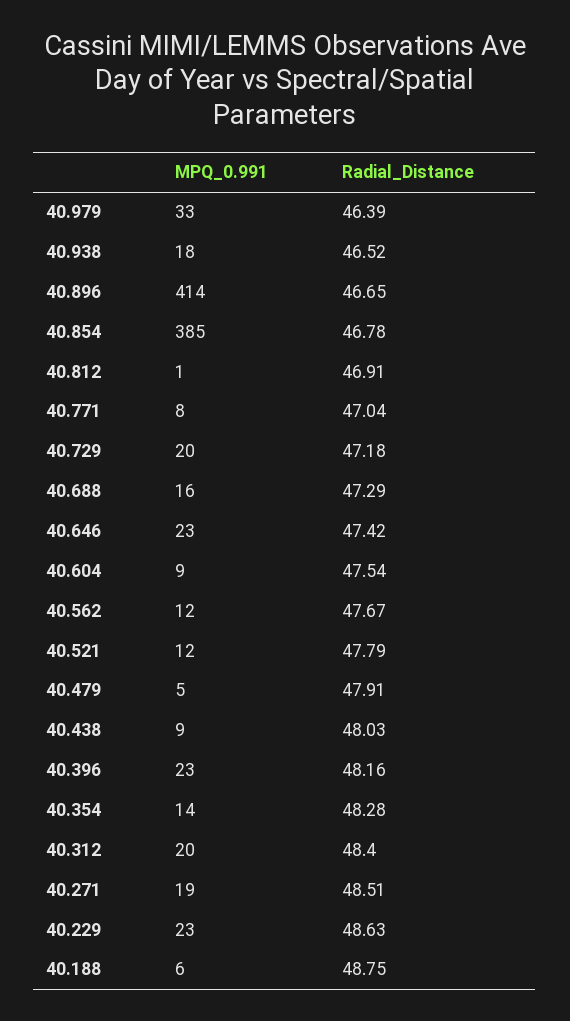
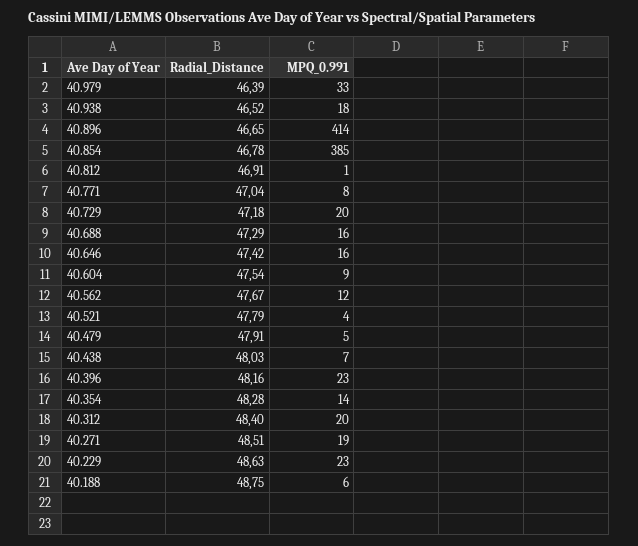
MPQ_0.991, 40.646: 23 -> 16
MPQ_0.991, 40.521: 12 -> 4
MPQ_0.991, 40.438: 9 -> 7

